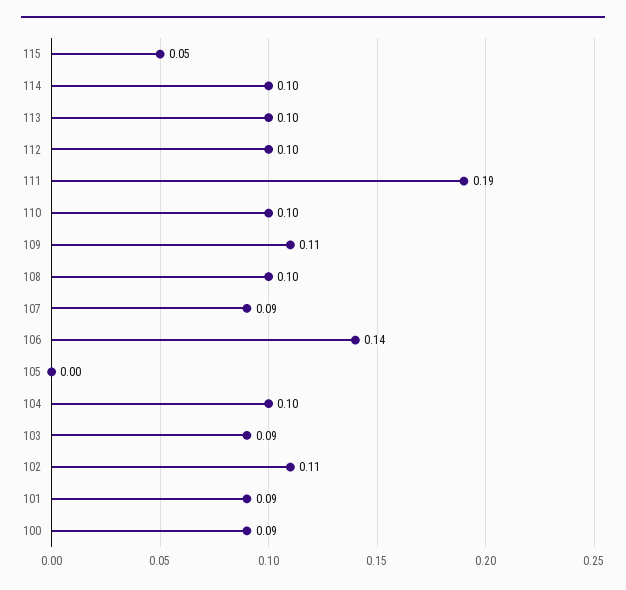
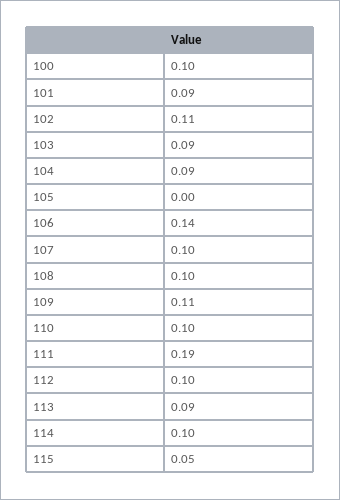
113: 0.1 -> 0.09
107: 0.09 -> 0.1
104: 0.1 -> 0.09
100: 0.09 -> 0.1

